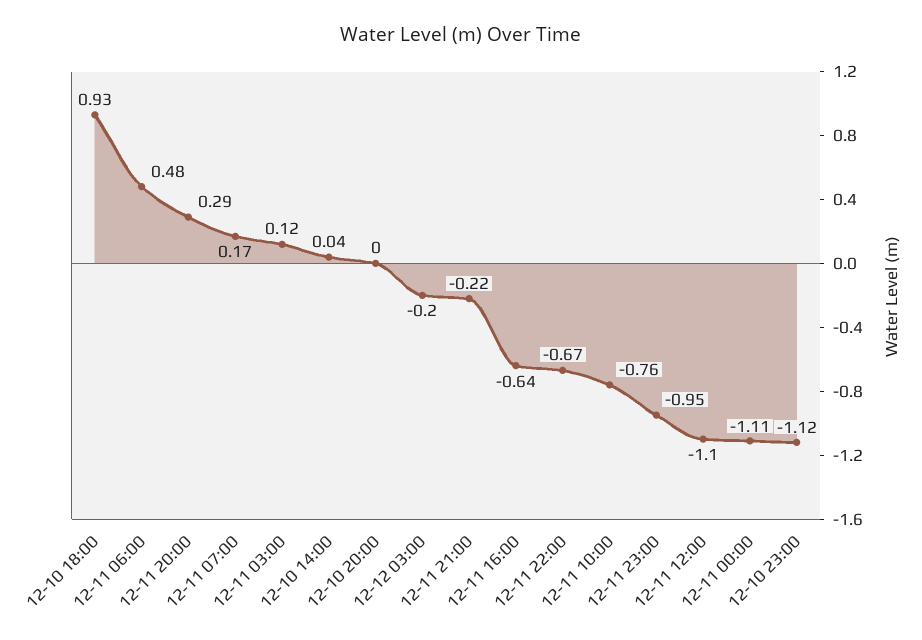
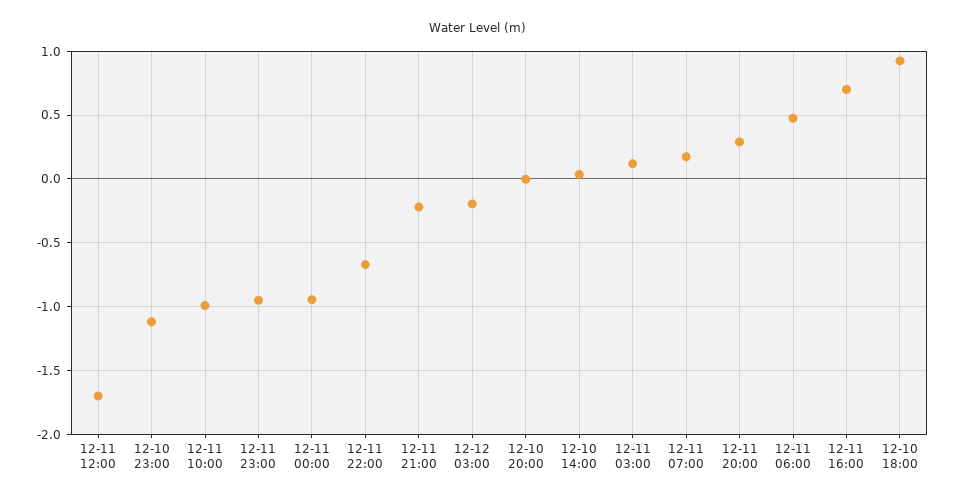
12-11 16:00: -0.64 -> 0.7
12-11 10:00: -0.76 -> -1
12-11 12:00: -1.1 -> -1.7
12-11 00:00: -1.11 -> -0.95

